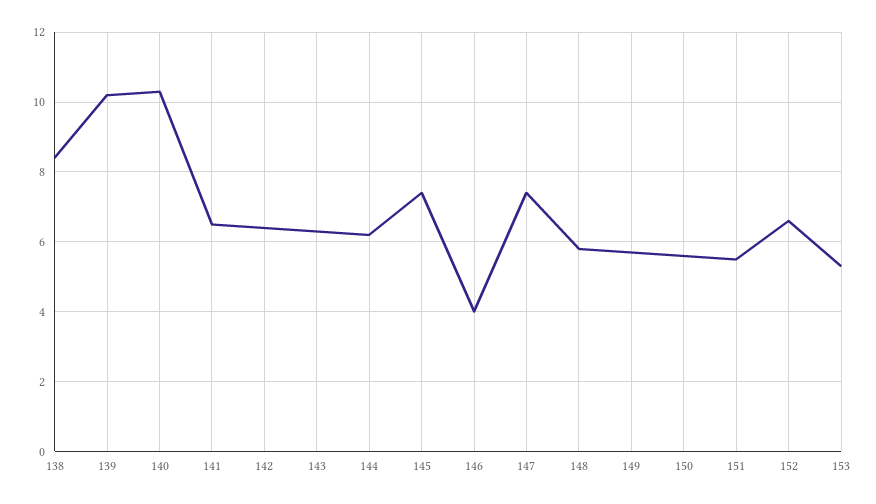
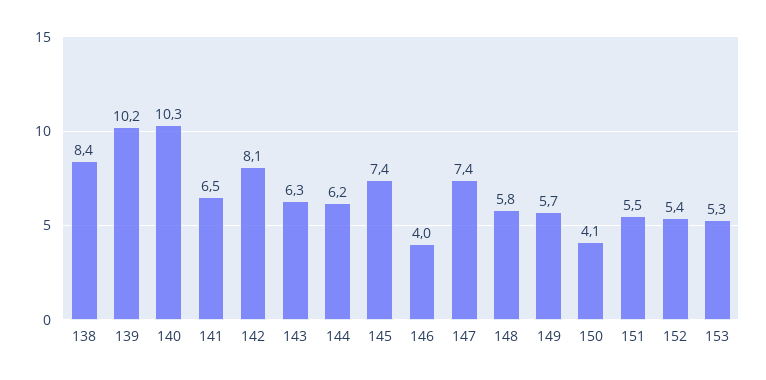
142: 6.5 -> 8.1
150: 5.5 -> 4.1
152: 6.5 -> 5.4

